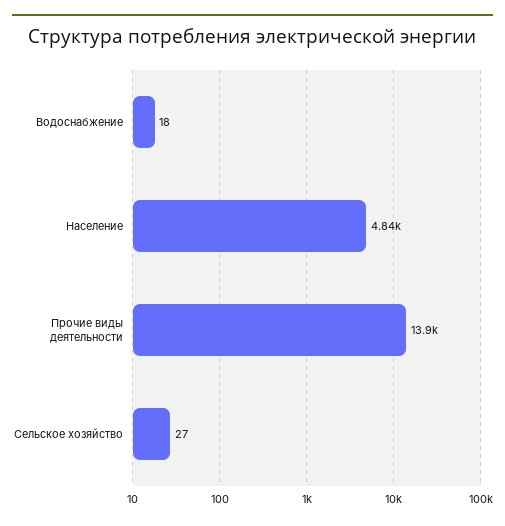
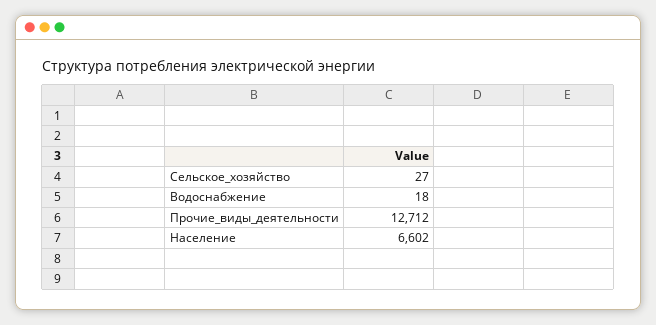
Население: 4840 -> 6602
Прочие виды деятельности: 13900 -> 12712

